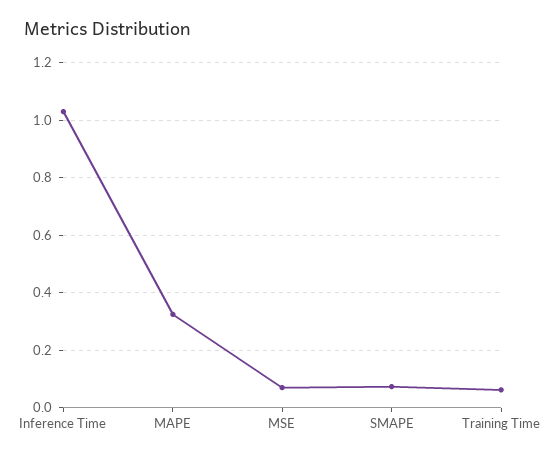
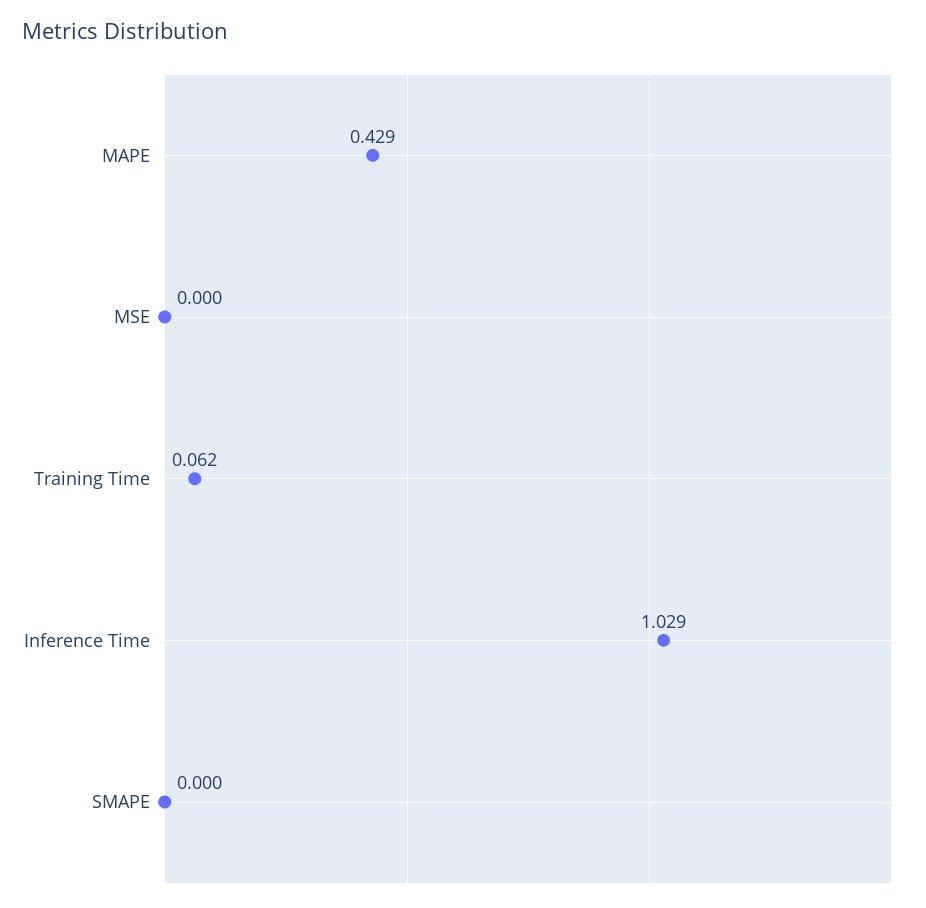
MAPE: 0.325 -> 0.429
MSE: 0.075 -> 0
SMAPE: 0.075 -> 0

